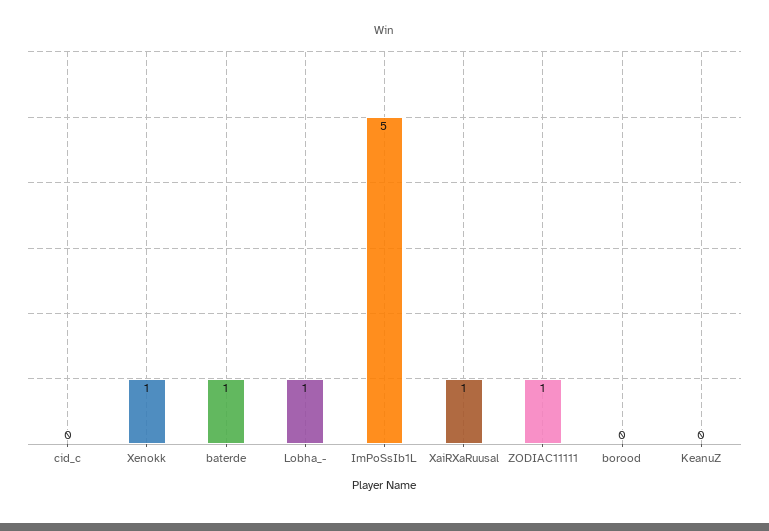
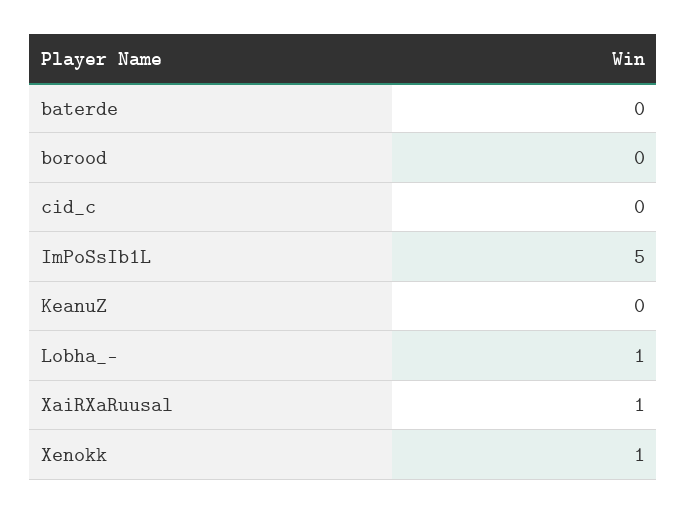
baterde: 1 -> 0
ZODIAC11111: 1 -> none

